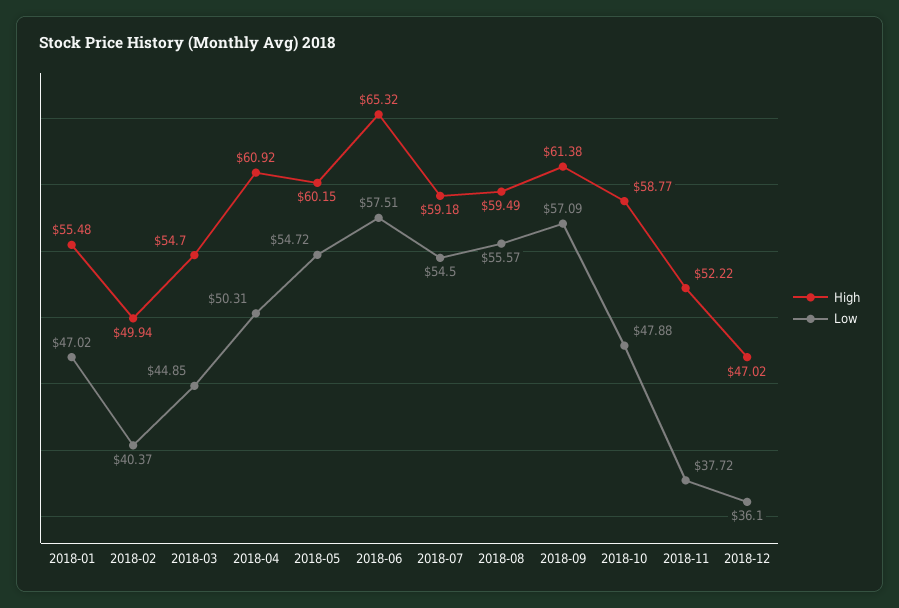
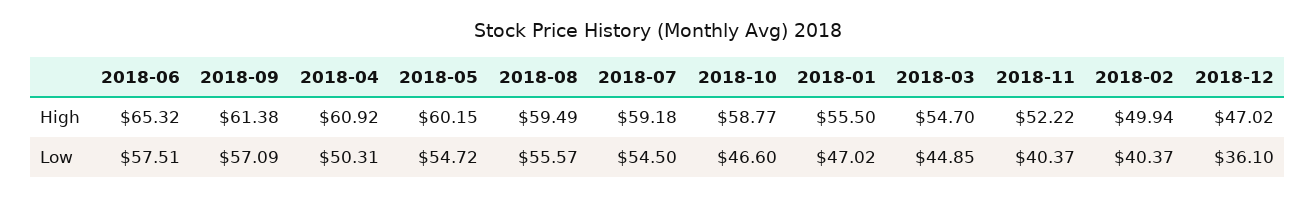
High, 2018-01: 55.48 -> 55.5
Low, 2018-10: 47.88 -> 46.6
Low, 2018-11: 37.72 -> 40.37

